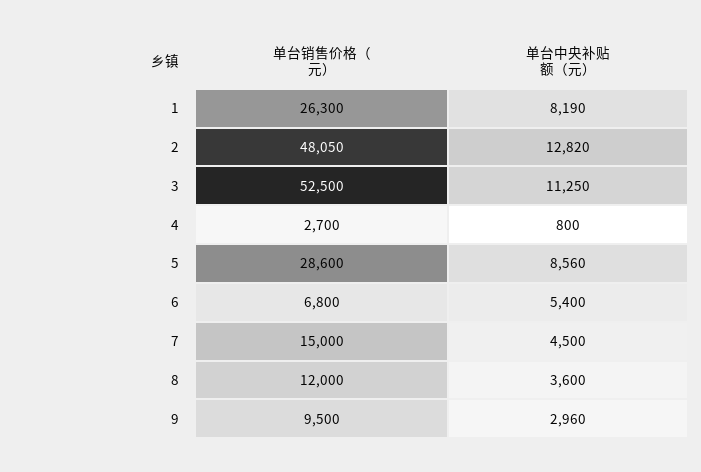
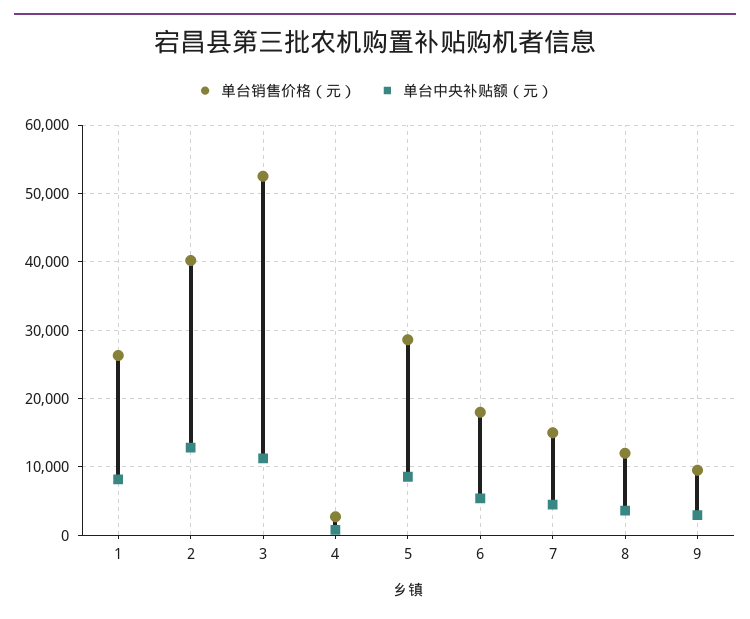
单台销售价格（元）, 2: 48050 -> 40000
单台销售价格（元）, 6: 6800 -> 18000

